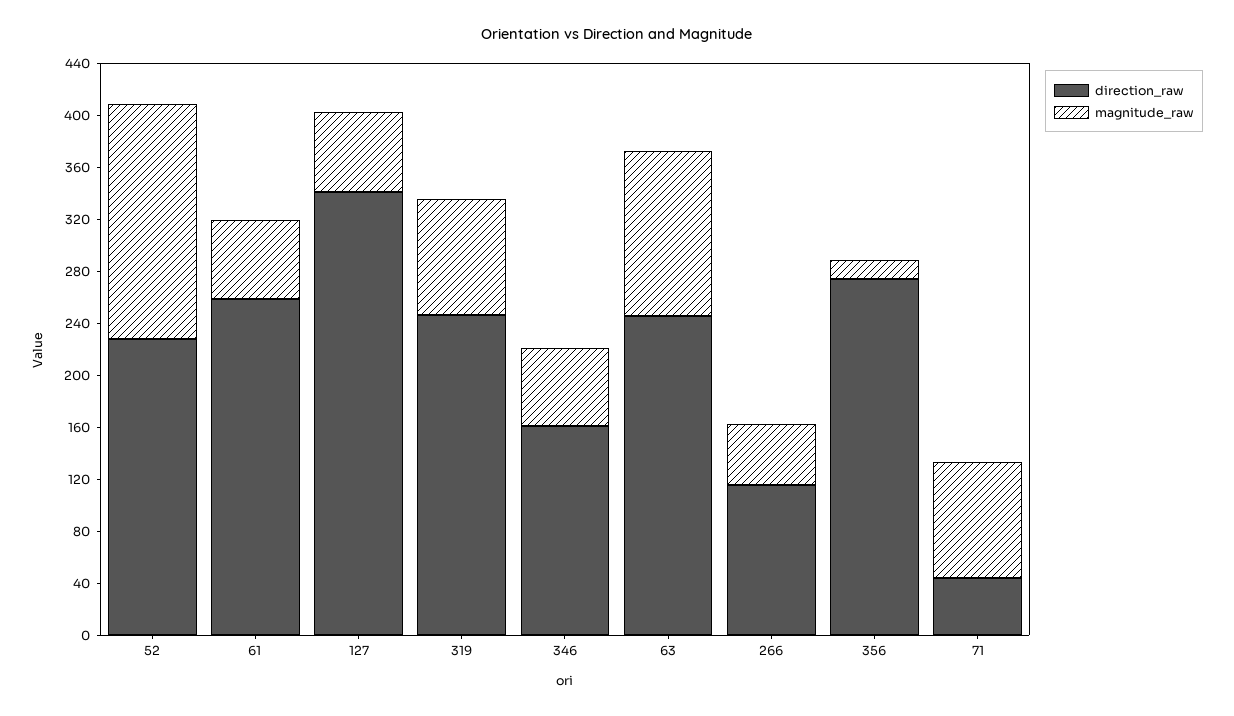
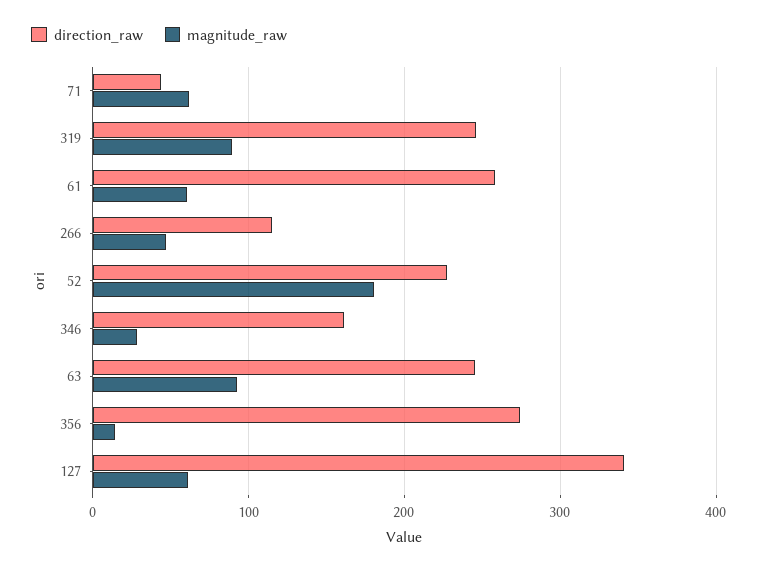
magnitude_raw, 346: 60 -> 30
magnitude_raw, 63: 130 -> 90
magnitude_raw, 71: 90 -> 60

